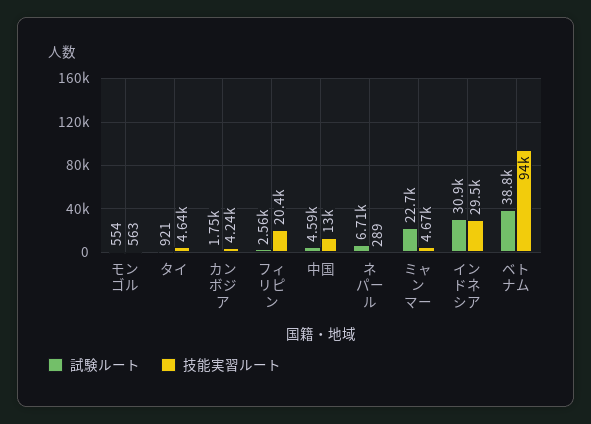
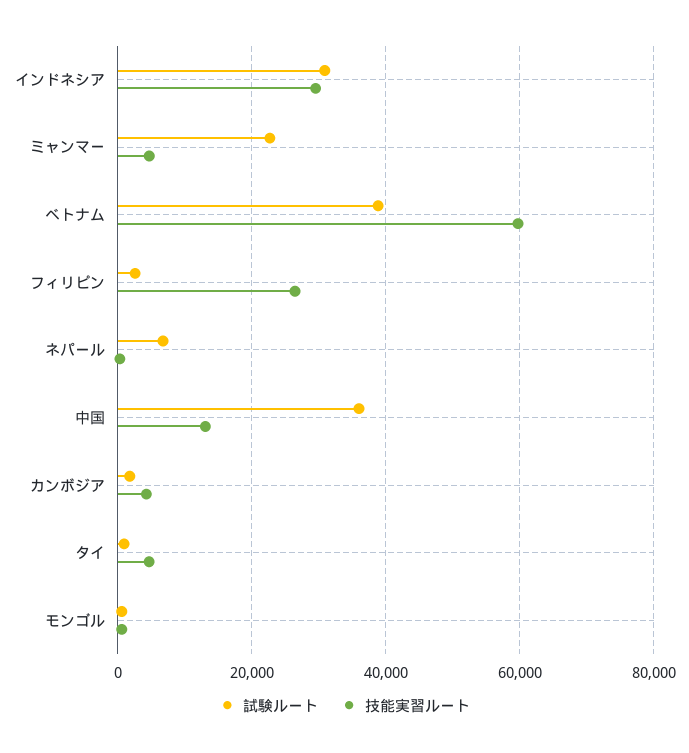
技能実習ルート, フィリピン: 20400 -> 26000
試験ルート, 中国: 4590 -> 36000
技能実習ルート, ベトナム: 94000 -> 60000

